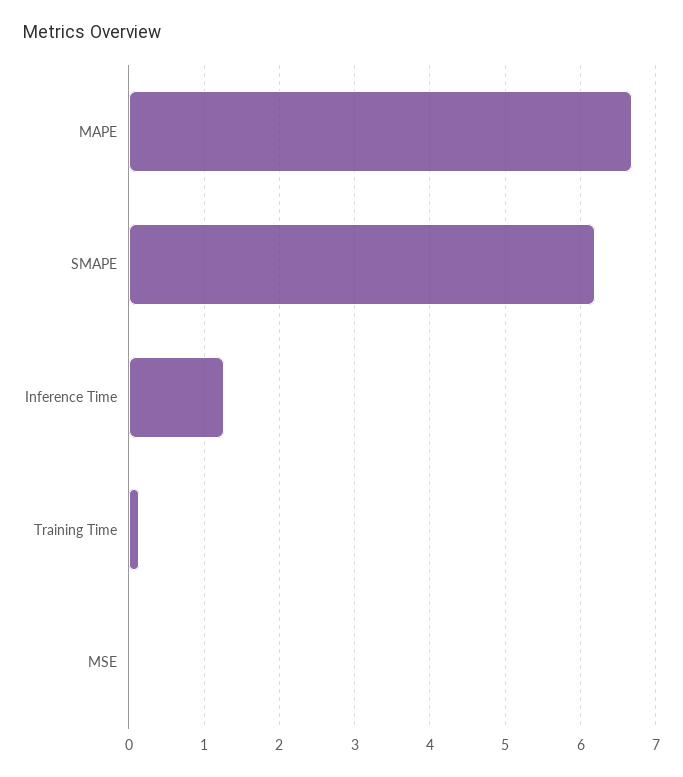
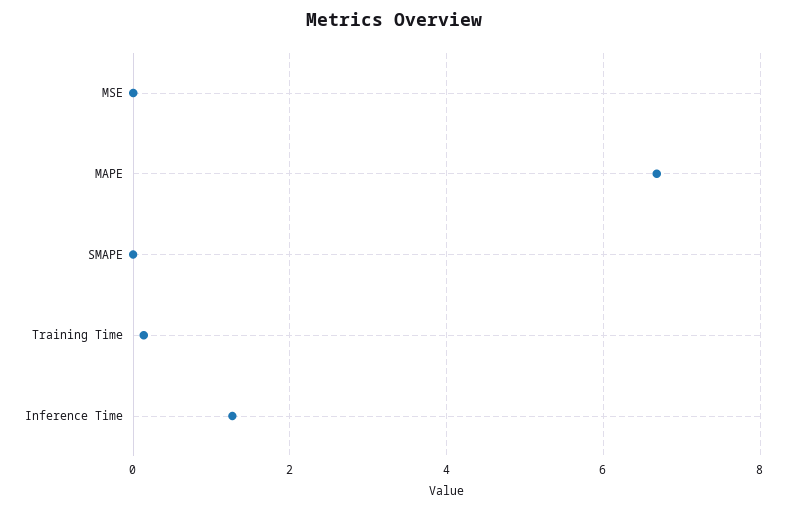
SMAPE: 6.2 -> 0

